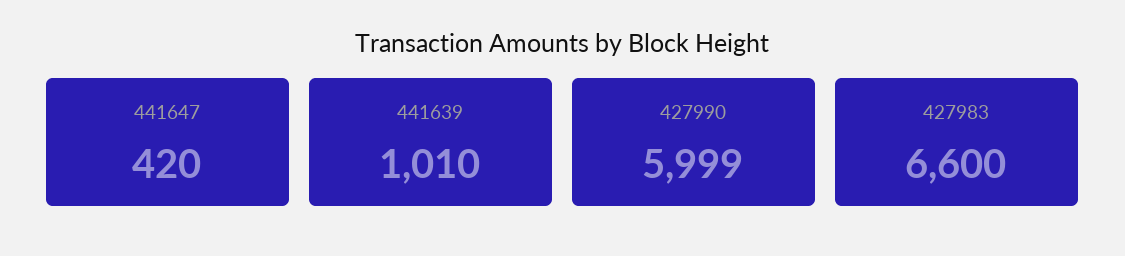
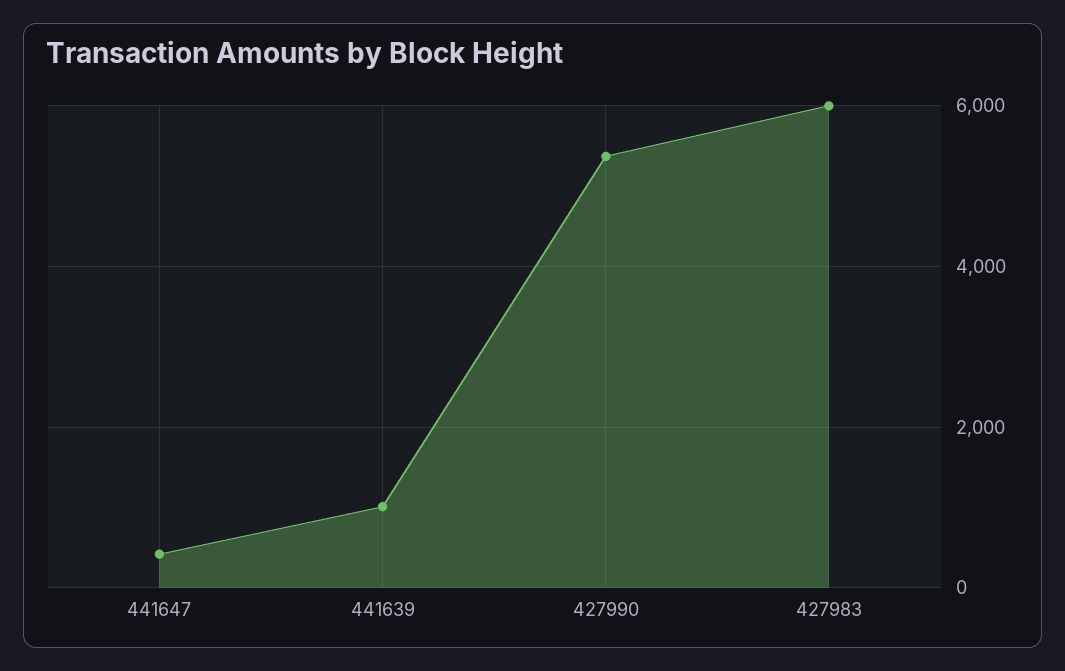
427990: 5999 -> 5400
427983: 6600 -> 6000

